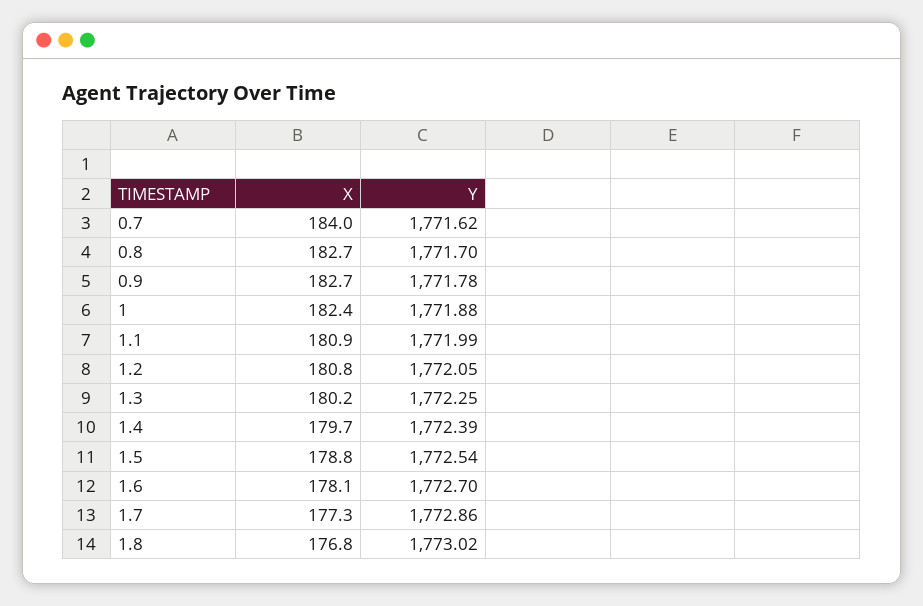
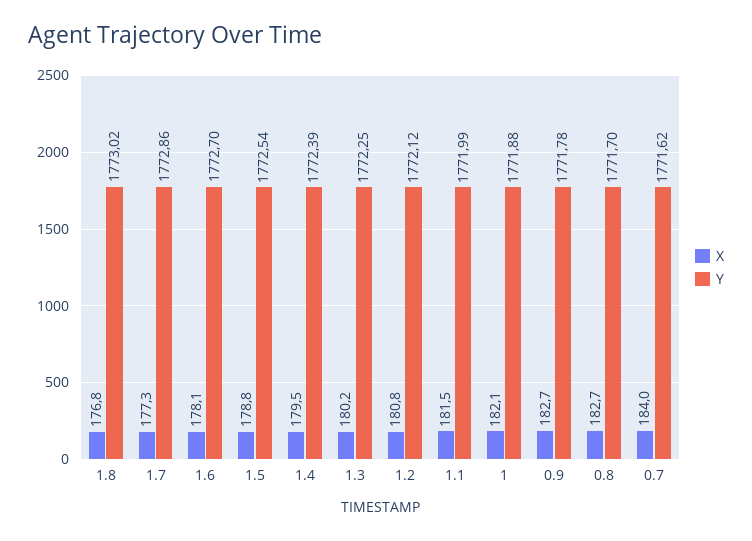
X, 1: 182.4 -> 182.1
X, 1.1: 180.9 -> 181.5
Y, 1.2: 1772.05 -> 1772.12
X, 1.4: 179.7 -> 179.5

